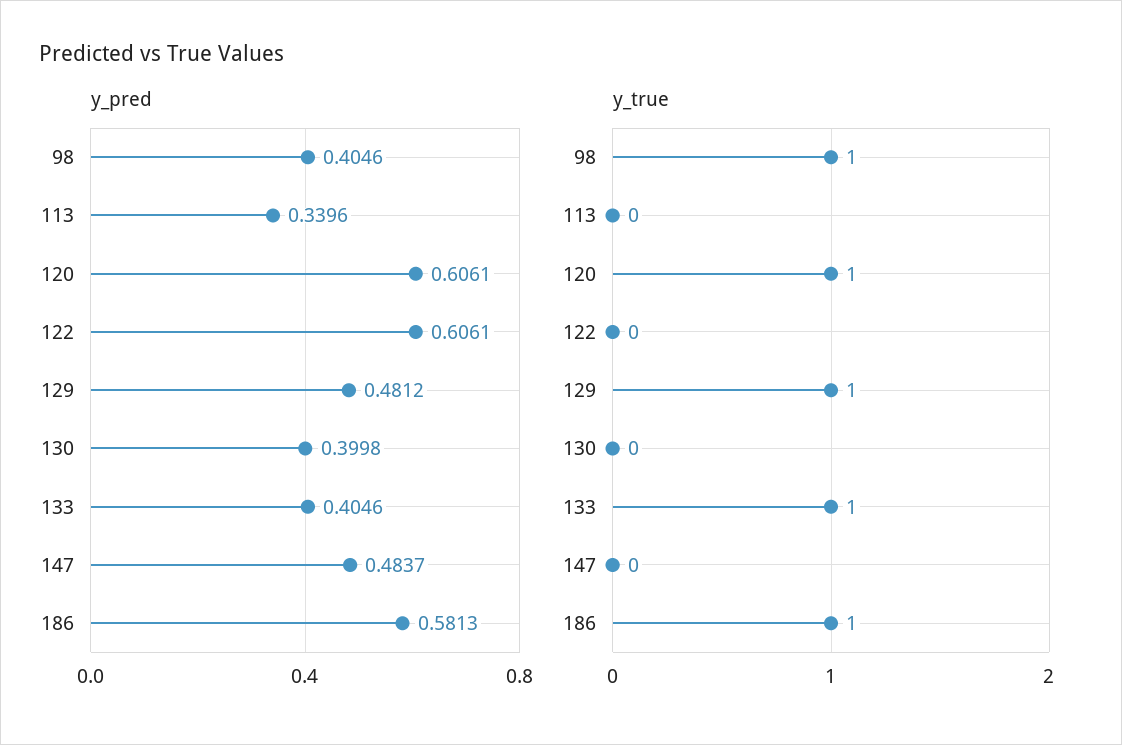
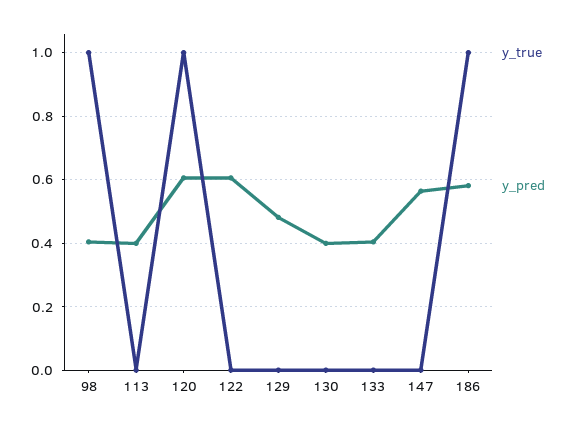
y_pred, 113: 0.3396 -> 0.4
y_pred, 147: 0.4837 -> 0.56
y_true, 129: 1 -> 0
y_true, 133: 1 -> 0

